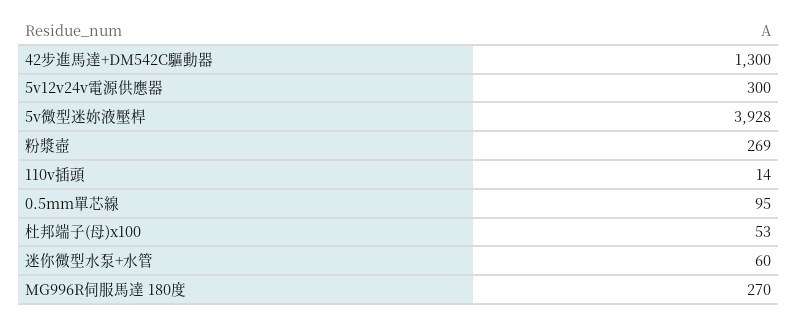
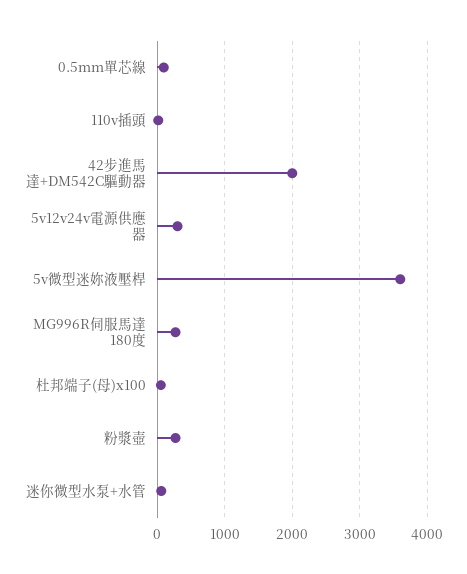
42步進馬達+DM542C驅動器: 1300 -> 2000
5v微型迷妳液壓桿: 3928 -> 3600

